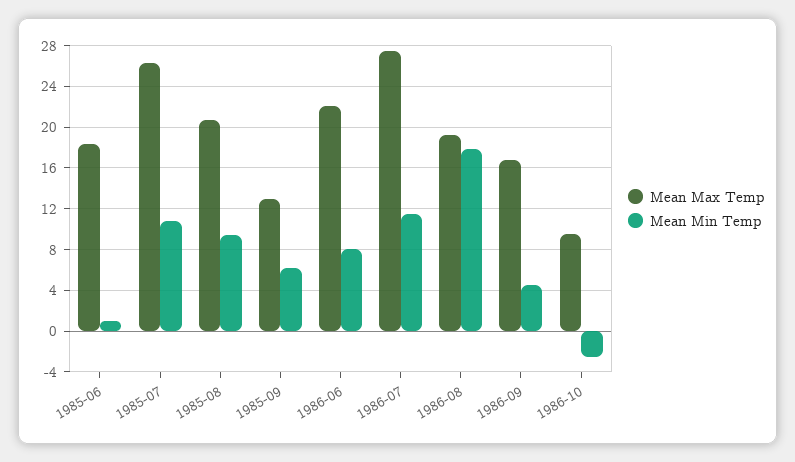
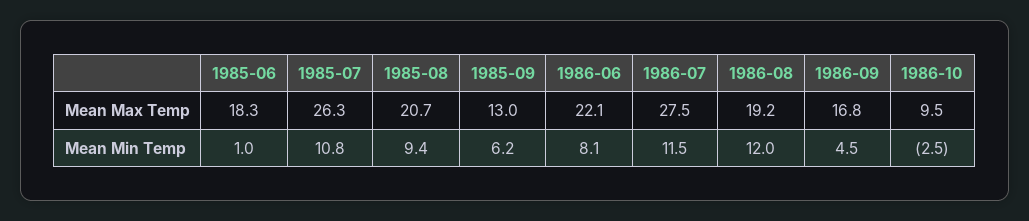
Mean Min Temp, 1986-08: 18 -> 12

